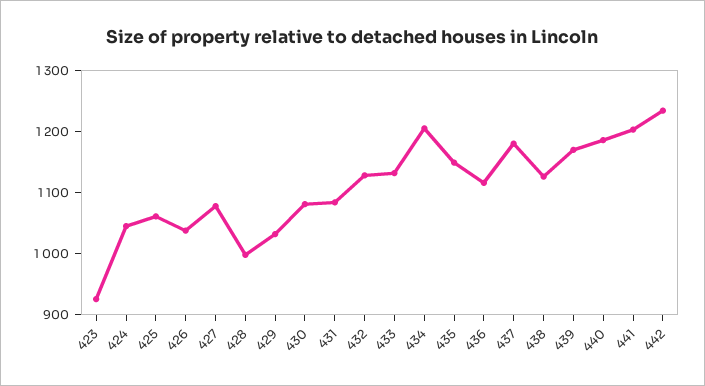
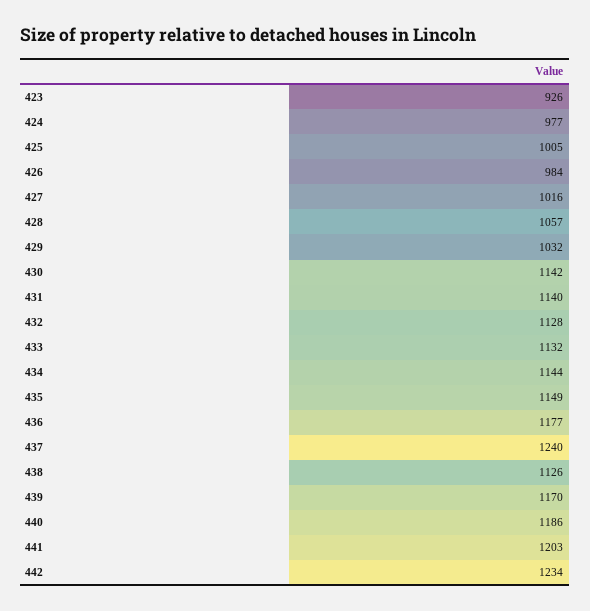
424: 1040 -> 977
425: 1060 -> 1005
426: 1040 -> 984
427: 1080 -> 1016
428: 1000 -> 1057
430: 1080 -> 1142
431: 1080 -> 1140
434: 1200 -> 1144
436: 1120 -> 1177
437: 1180 -> 1240

